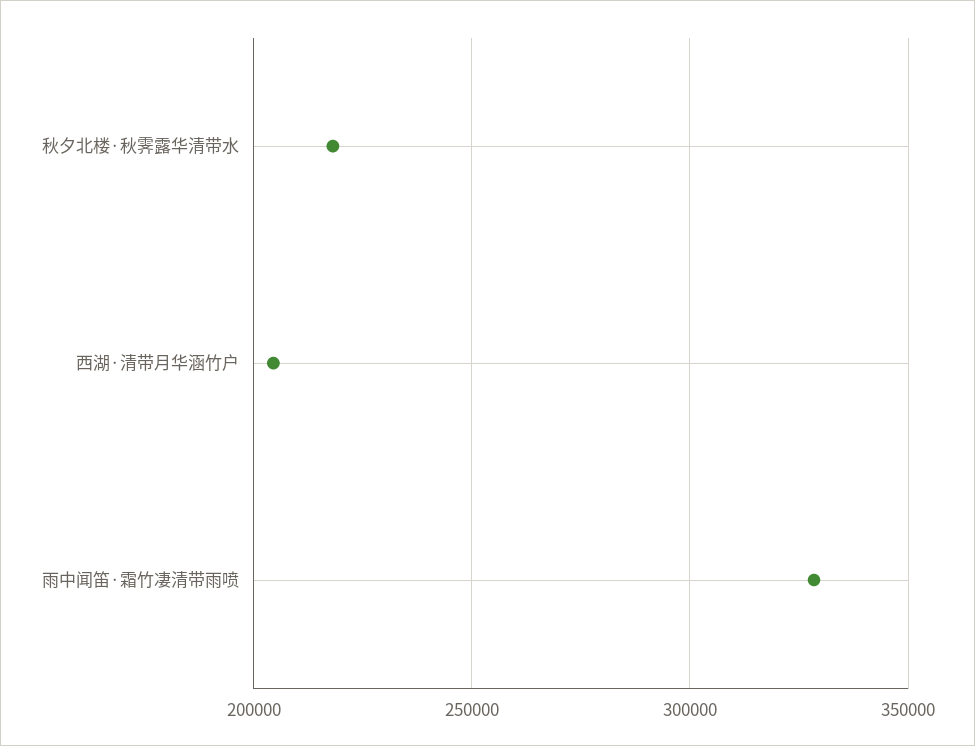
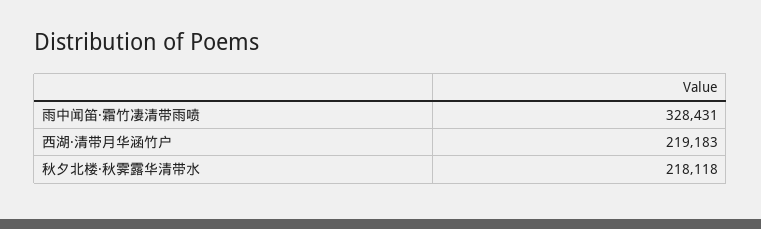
西湖·清带月华涵竹户: 205000 -> 219183

